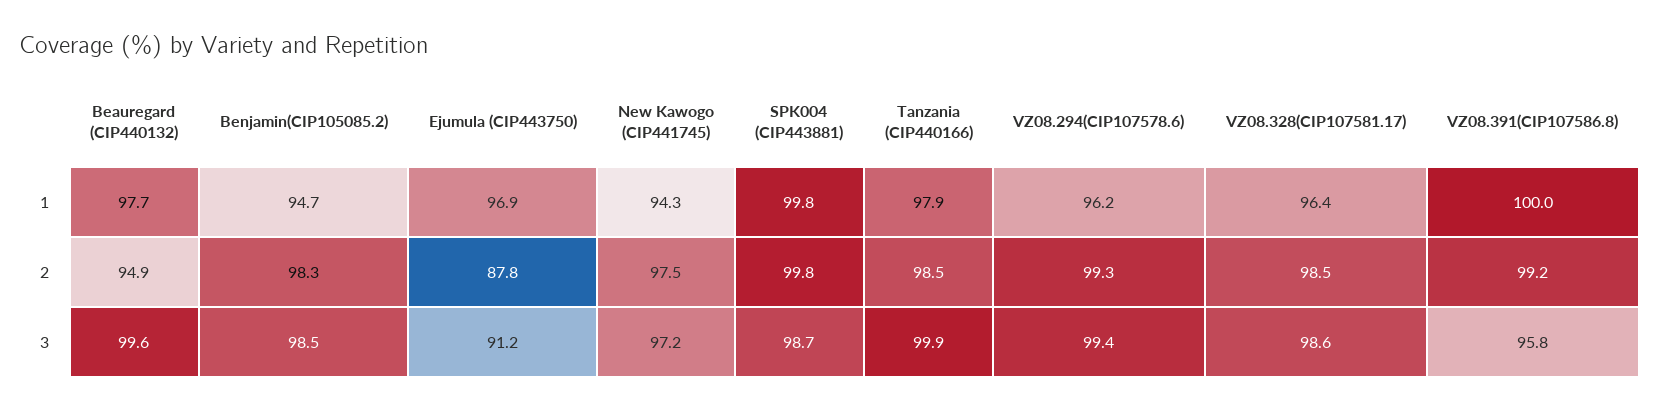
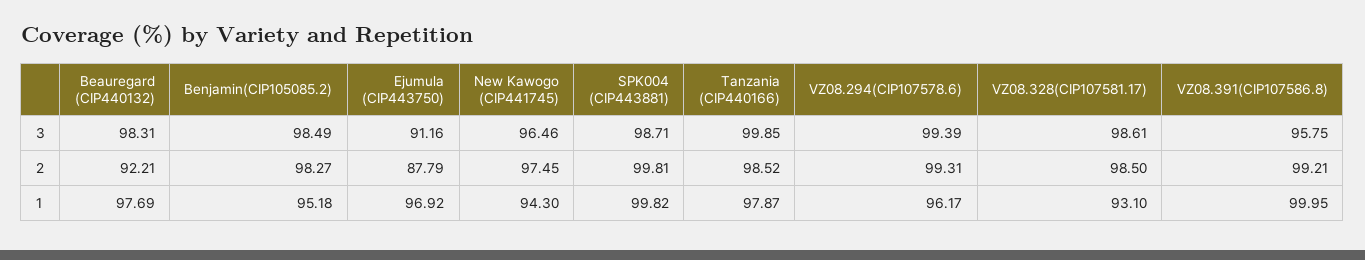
Benjamin(CIP105085.2), 1: 94.7 -> 95.18
VZ08.328(CIP107581.17), 1: 96.4 -> 93.1
Beauregard (CIP440132), 2: 94.9 -> 92.21
Beauregard (CIP440132), 3: 99.6 -> 98.31
New Kawogo (CIP441745), 3: 97.2 -> 96.46

